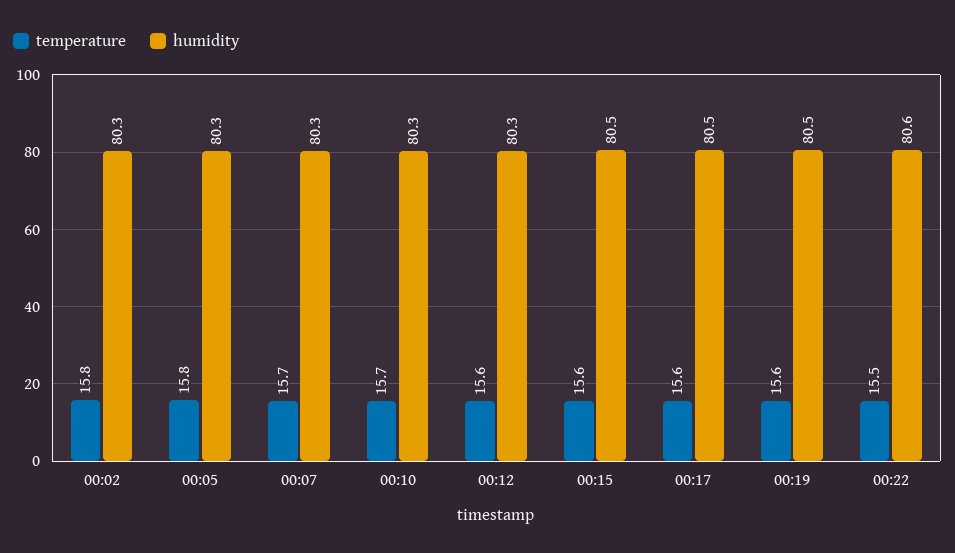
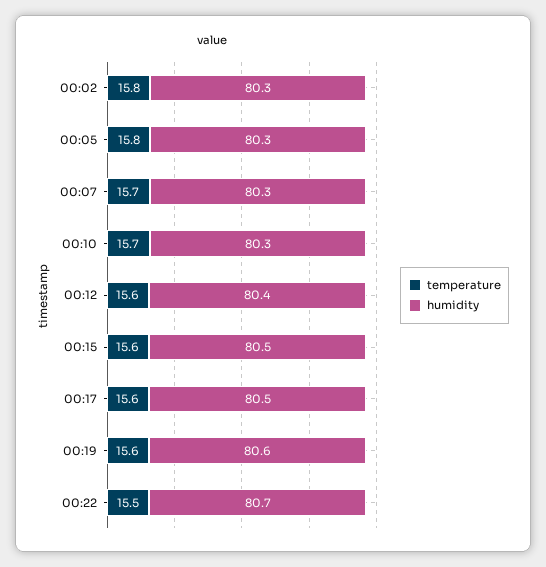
humidity, 00:12: 80.3 -> 80.4
humidity, 00:19: 80.5 -> 80.6
humidity, 00:22: 80.6 -> 80.7

